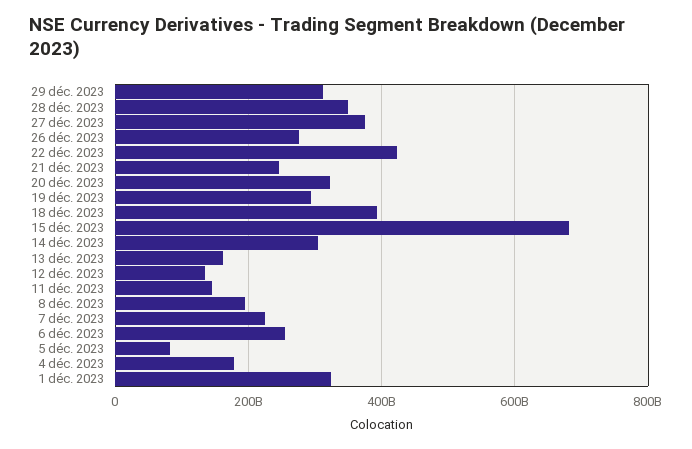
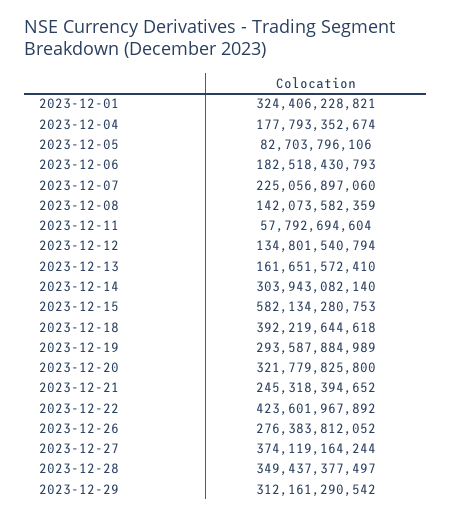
15 déc. 2023: 680000000000 -> 582134280753
11 déc. 2023: 140000000000 -> 57792694604
8 déc. 2023: 200000000000 -> 142073582359
6 déc. 2023: 260000000000 -> 182518430793

